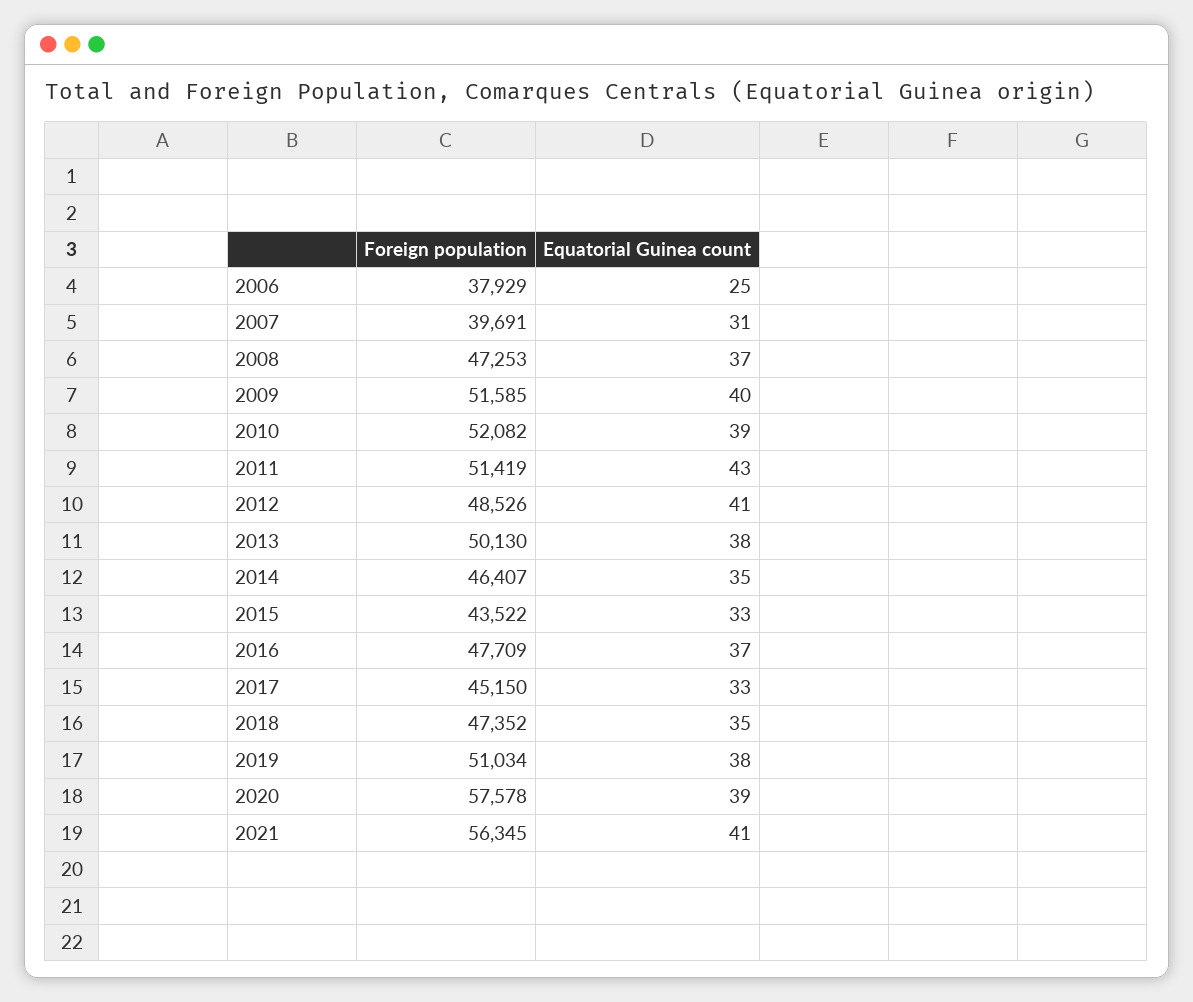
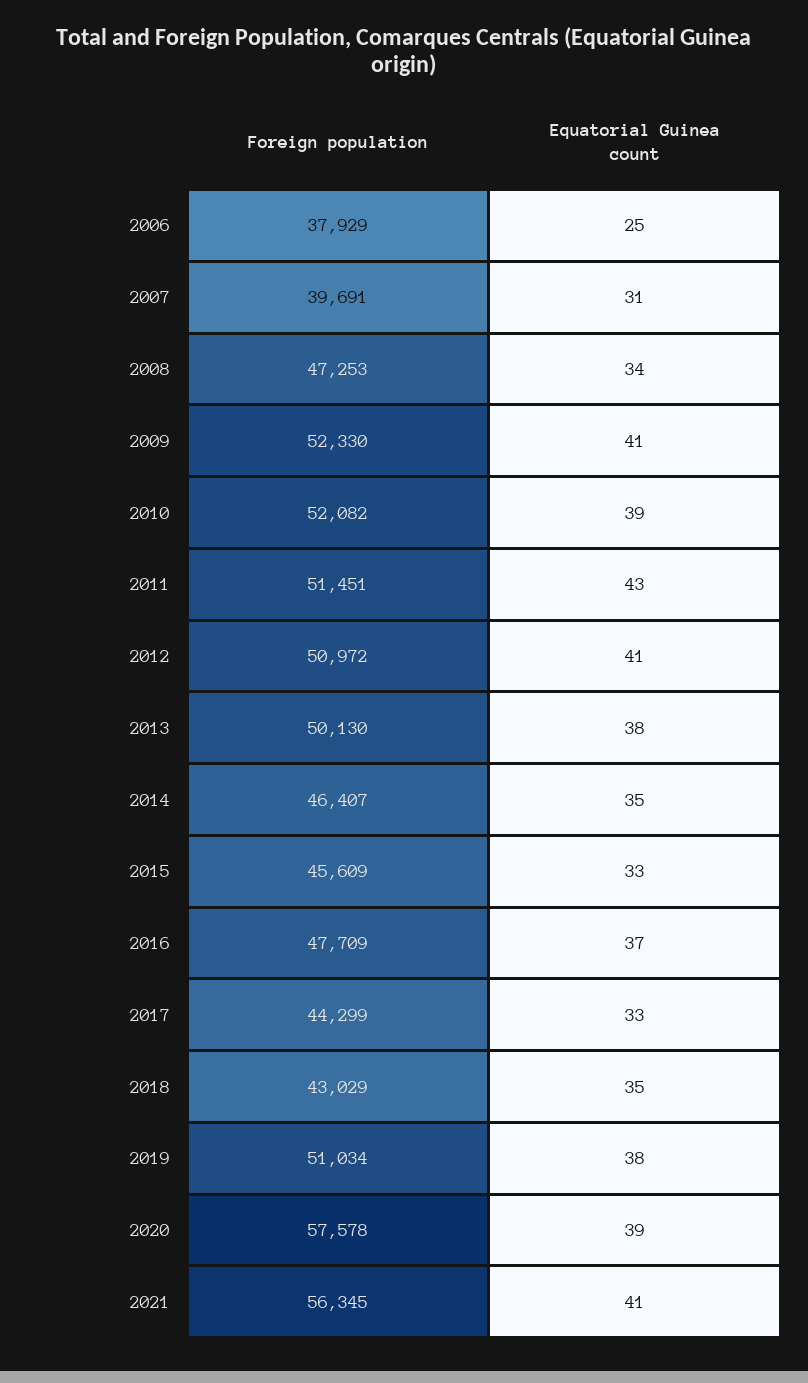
Equatorial Guinea count, 2008: 37 -> 34
Foreign population, 2009: 51585 -> 52330
Equatorial Guinea count, 2009: 40 -> 41
Foreign population, 2011: 51419 -> 51451
Foreign population, 2012: 48526 -> 50972
Foreign population, 2015: 43522 -> 45609
Foreign population, 2017: 45150 -> 44299
Foreign population, 2018: 47352 -> 43029

